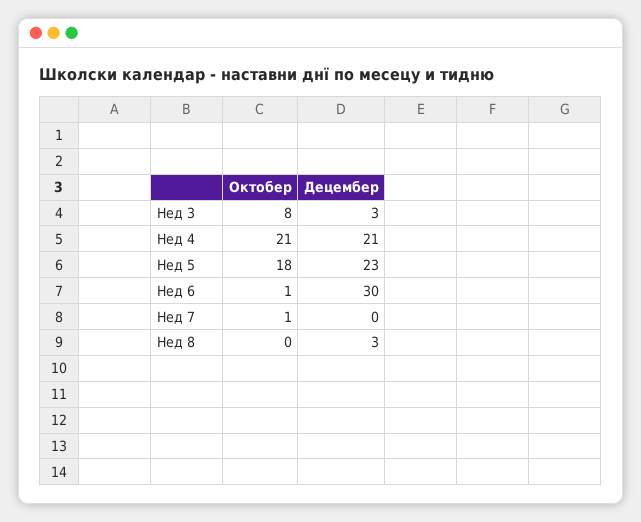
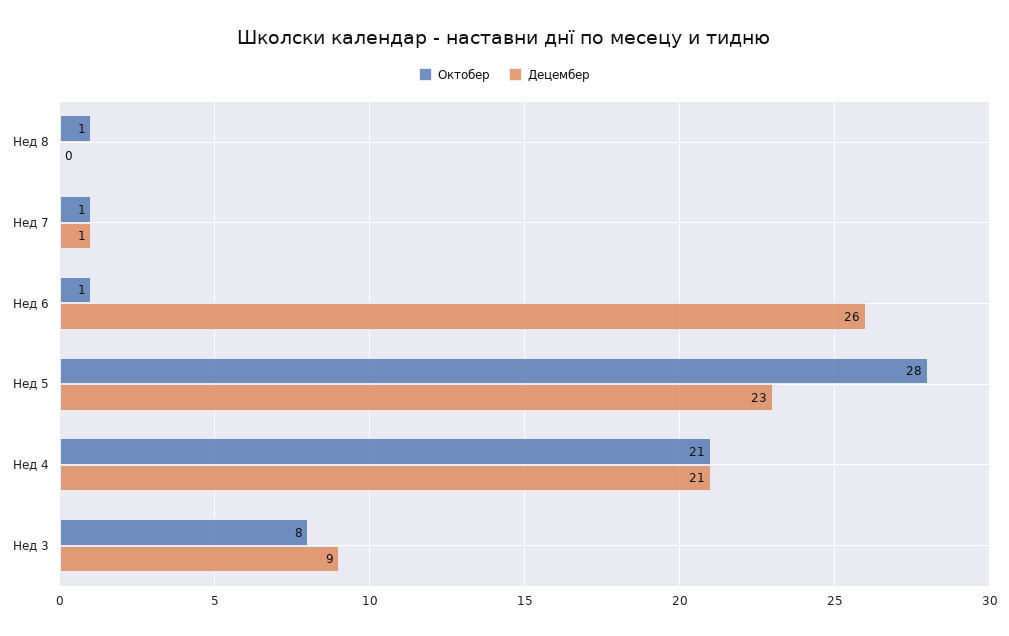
Децембер, Нед 3: 3 -> 9
Октобер, Нед 5: 18 -> 28
Децембер, Нед 6: 30 -> 26
Децембер, Нед 7: 0 -> 1
Октобер, Нед 8: 0 -> 1
Децембер, Нед 8: 3 -> 0

